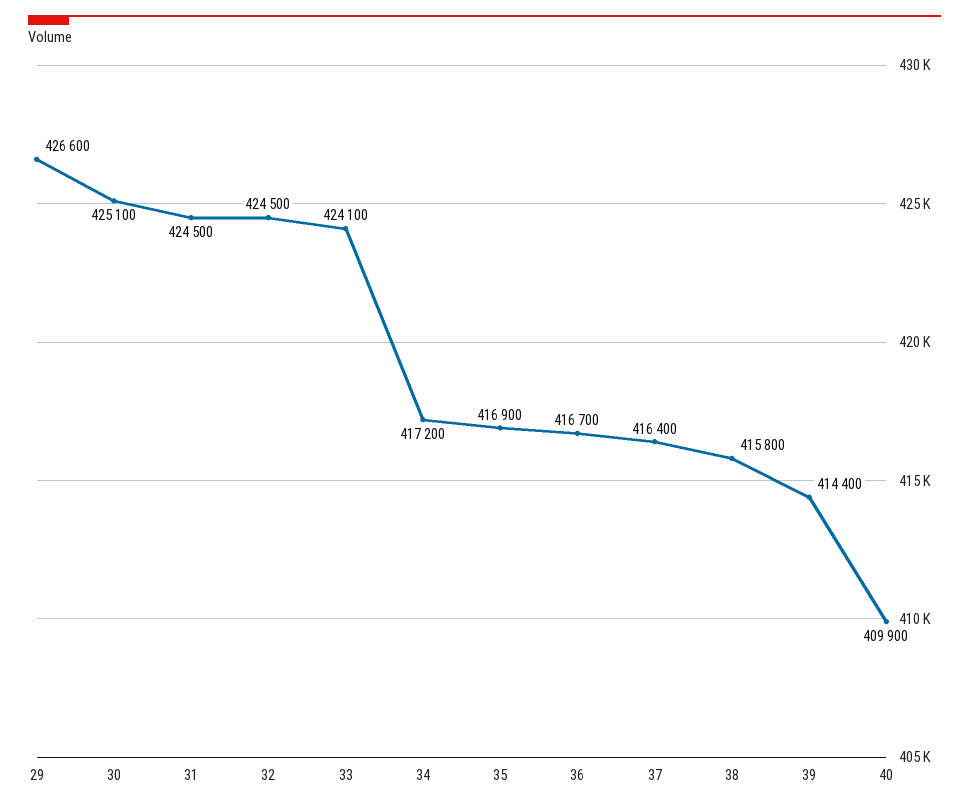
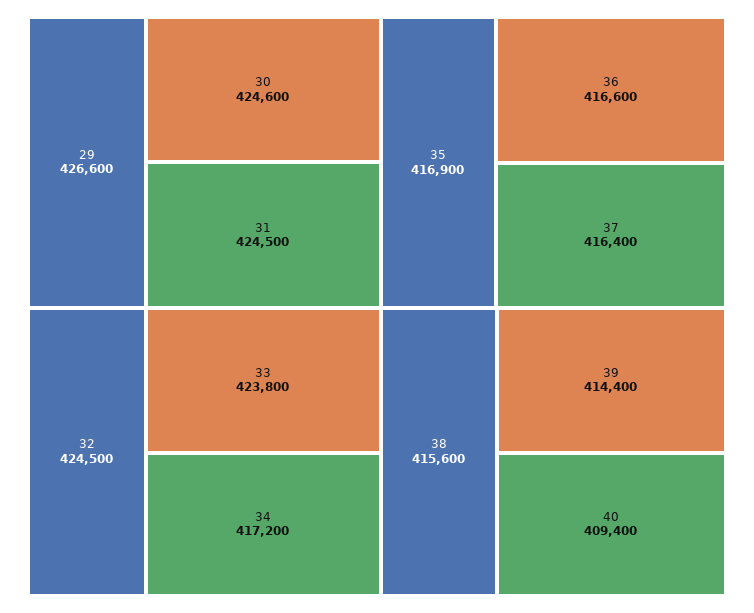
30: 425100 -> 424600
33: 424100 -> 423800
36: 416700 -> 416600
38: 415800 -> 415600
40: 409900 -> 409400

